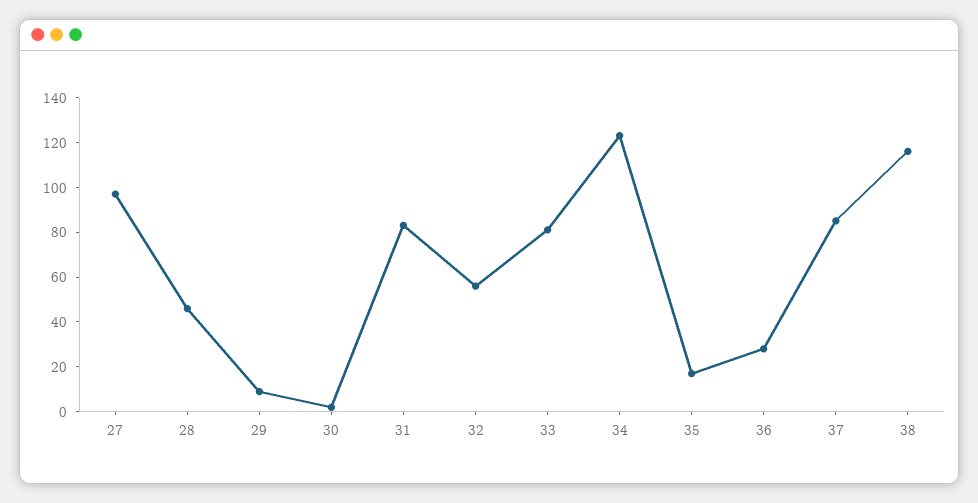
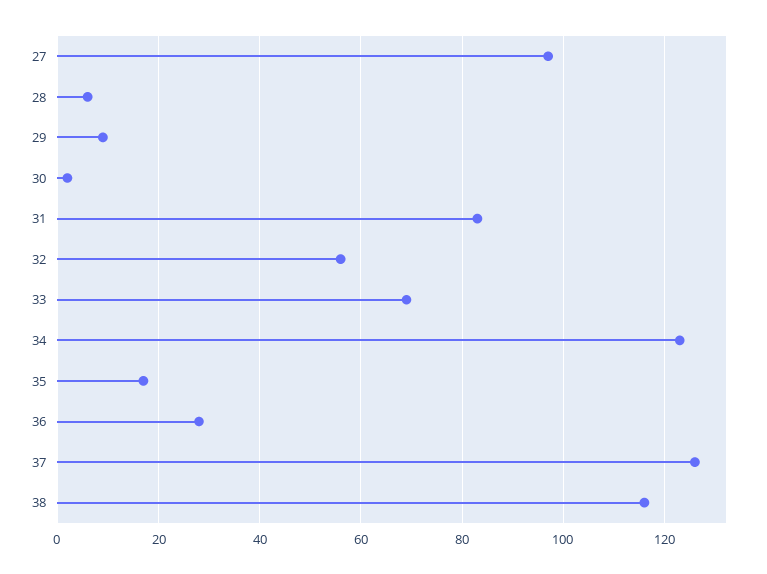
28: 45 -> 5
33: 80 -> 70
37: 85 -> 125

